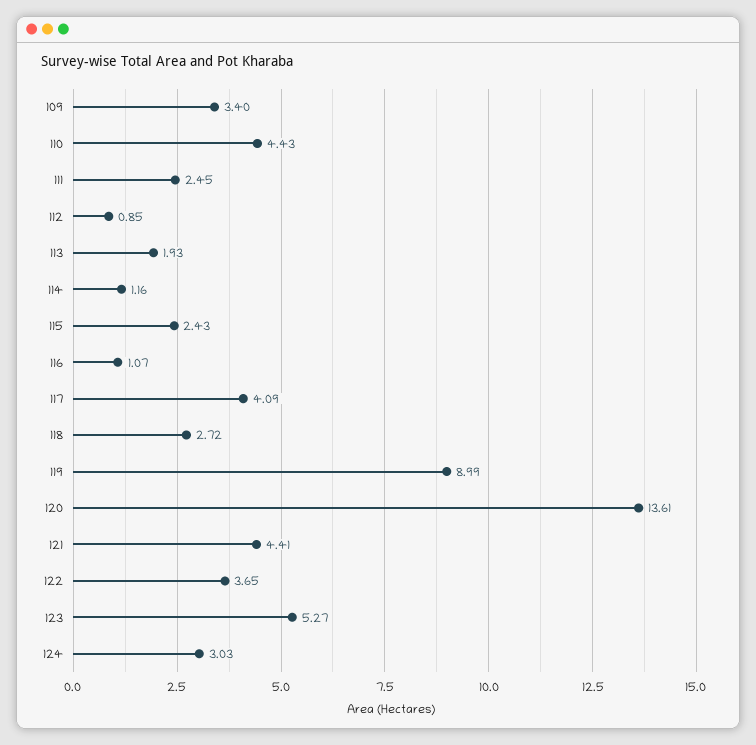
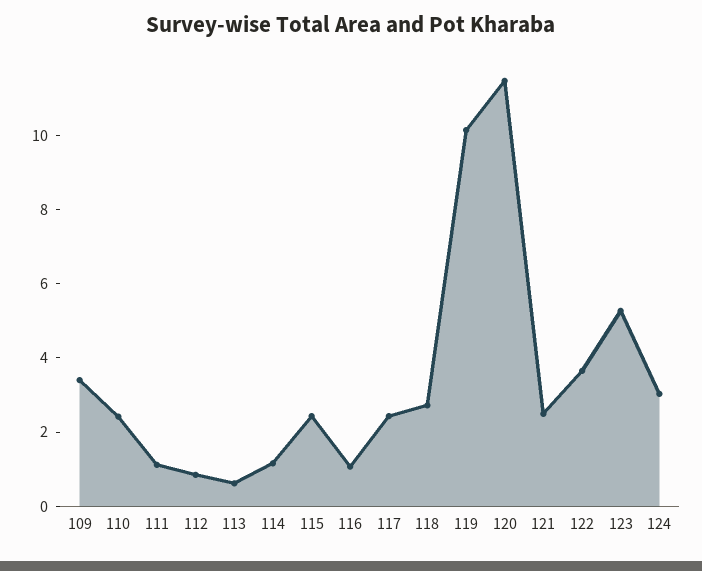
110: 4.43 -> 2.5
111: 2.45 -> 1
113: 1.93 -> 0.5
117: 4.09 -> 2.5
119: 8.99 -> 10
120: 13.61 -> 11.5
121: 4.41 -> 2.5

